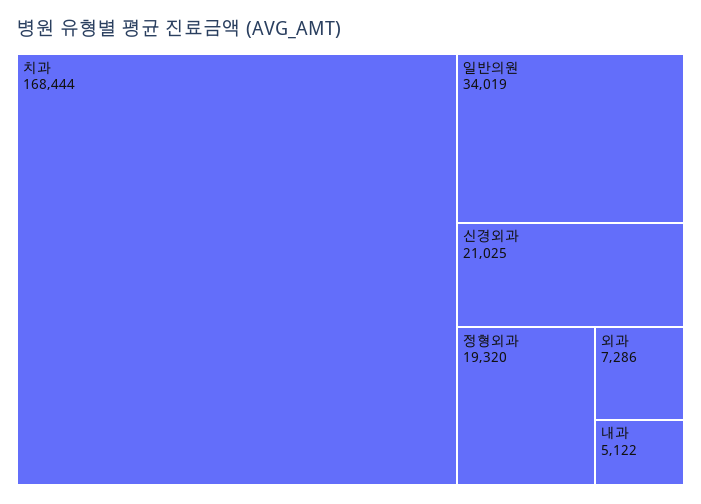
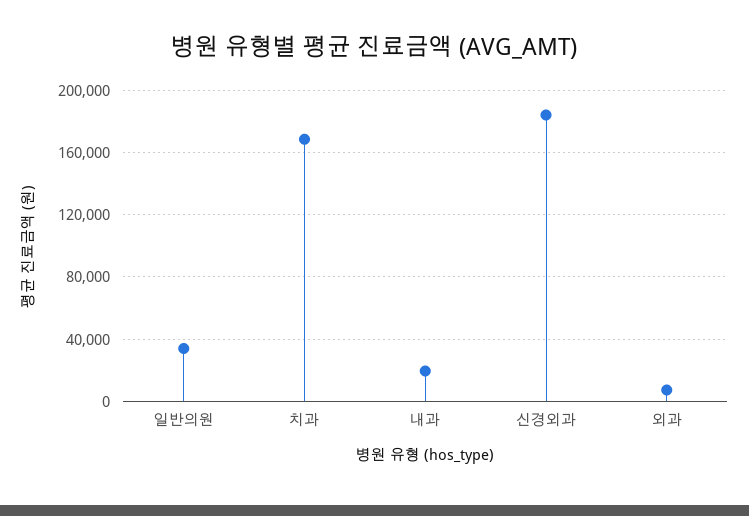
신경외과: 21025 -> 185000
정형외과: 19320 -> none
내과: 5122 -> 20000

